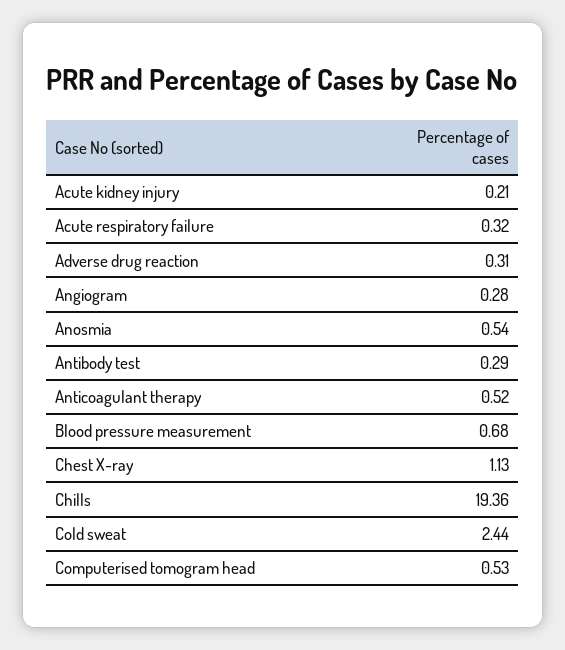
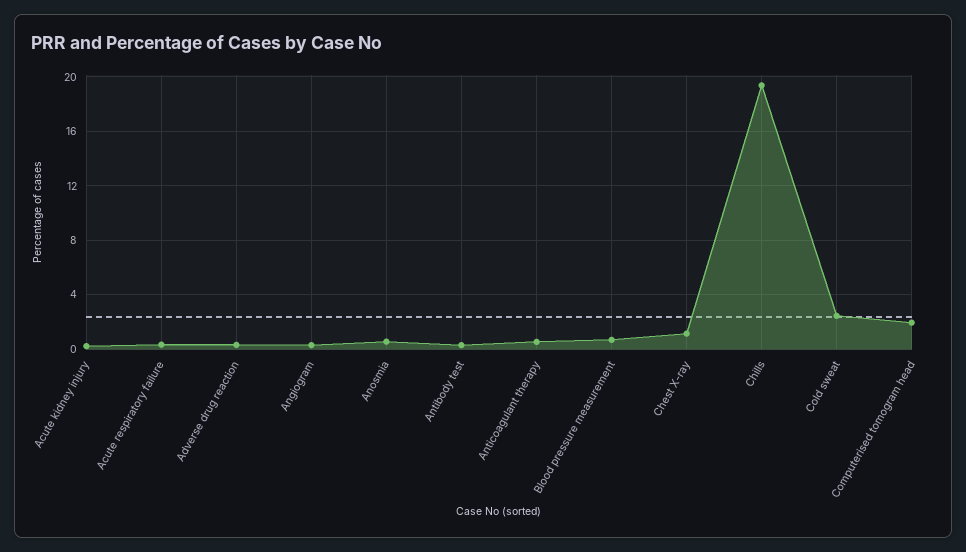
Computerised tomogram head: 0.53 -> 2

